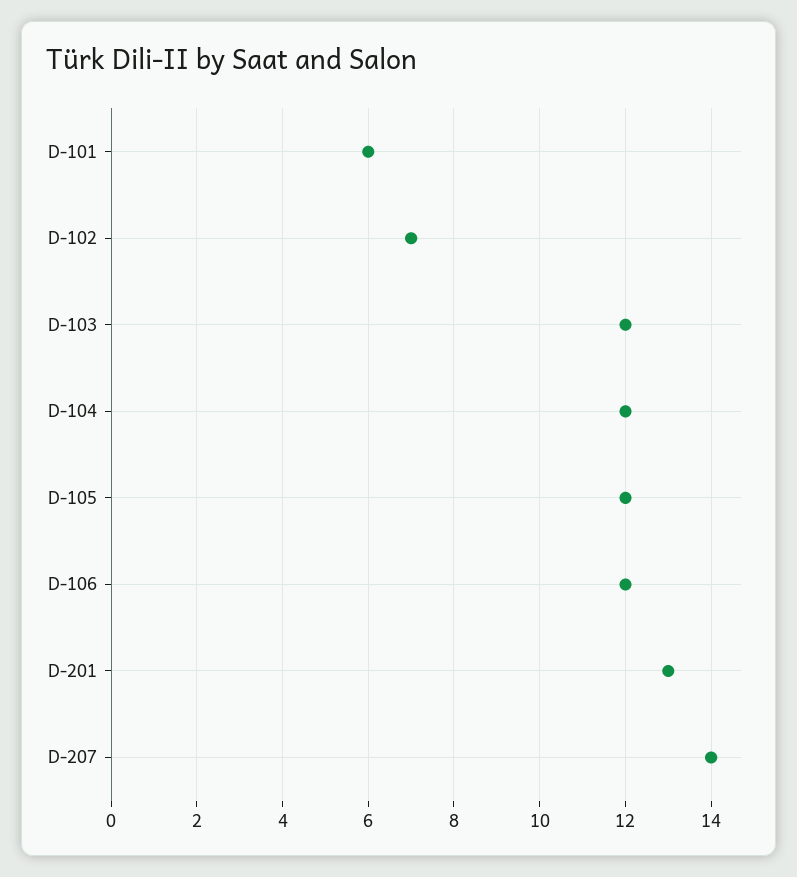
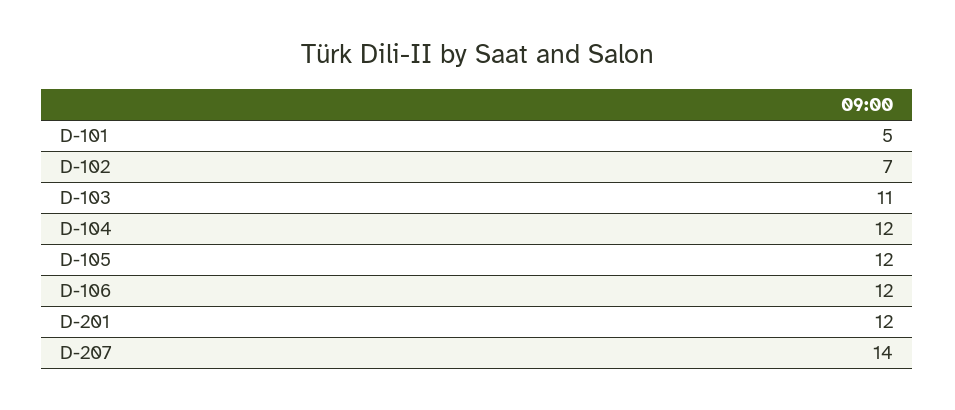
D-101: 6 -> 5
D-103: 12 -> 11
D-201: 13 -> 12

